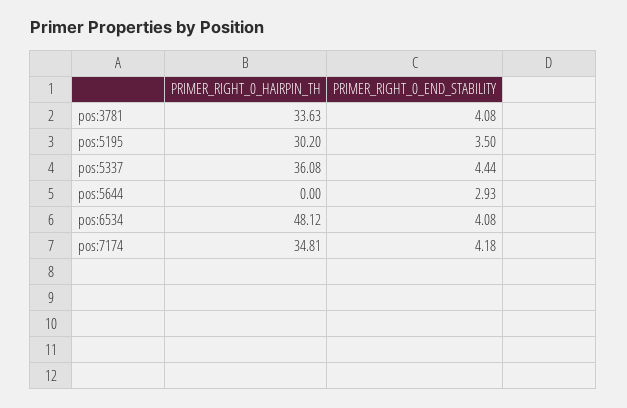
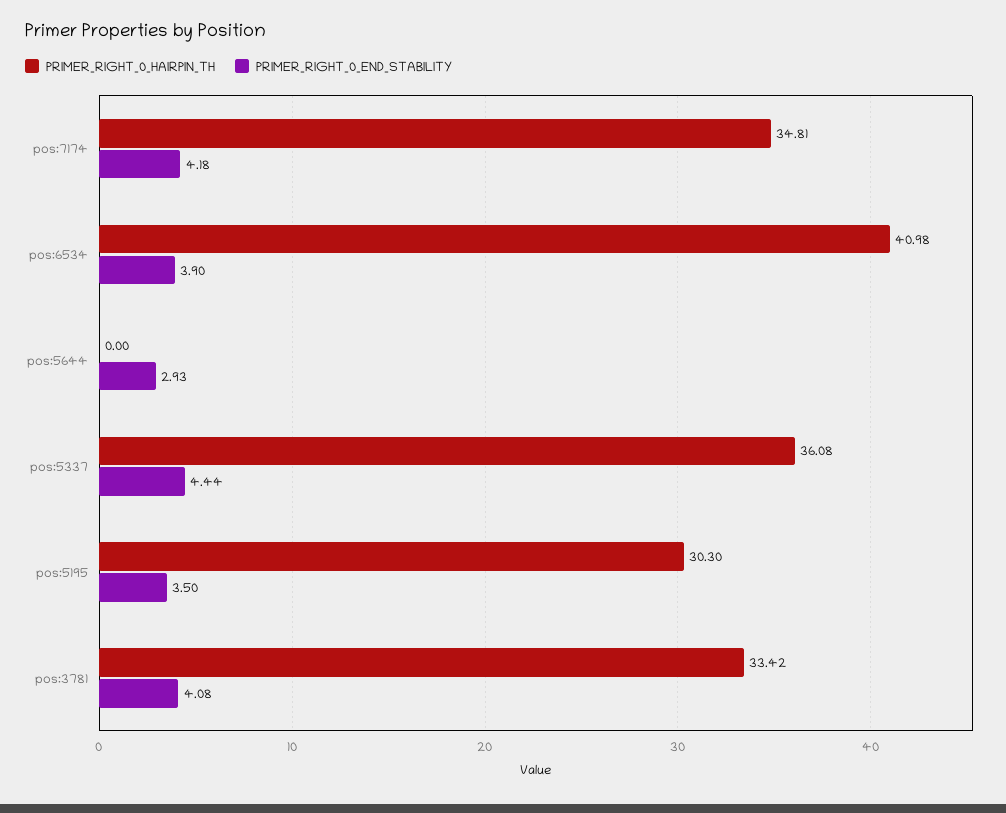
PRIMER_RIGHT_0_HAIRPIN_TH, pos:3781: 33.63 -> 33.42
PRIMER_RIGHT_0_HAIRPIN_TH, pos:5195: 30.2 -> 30.3
PRIMER_RIGHT_0_HAIRPIN_TH, pos:6534: 48.12 -> 40.98
PRIMER_RIGHT_0_END_STABILITY, pos:6534: 4.08 -> 3.9

